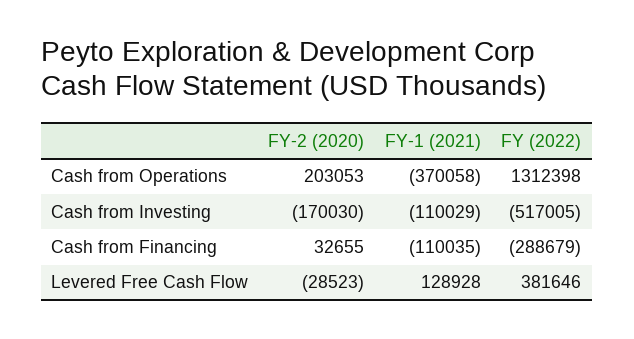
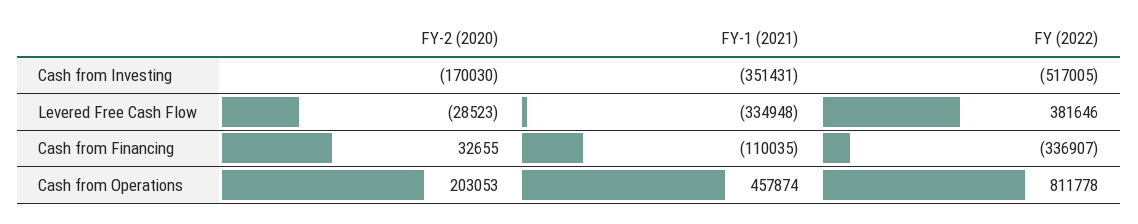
FY-1 (2021), Cash from Operations: -370058 -> 457874
FY (2022), Cash from Operations: 1312398 -> 811778
FY-1 (2021), Cash from Investing: -110029 -> -351431
FY (2022), Cash from Financing: -288679 -> -336907
FY-1 (2021), Levered Free Cash Flow: 128928 -> -334948

